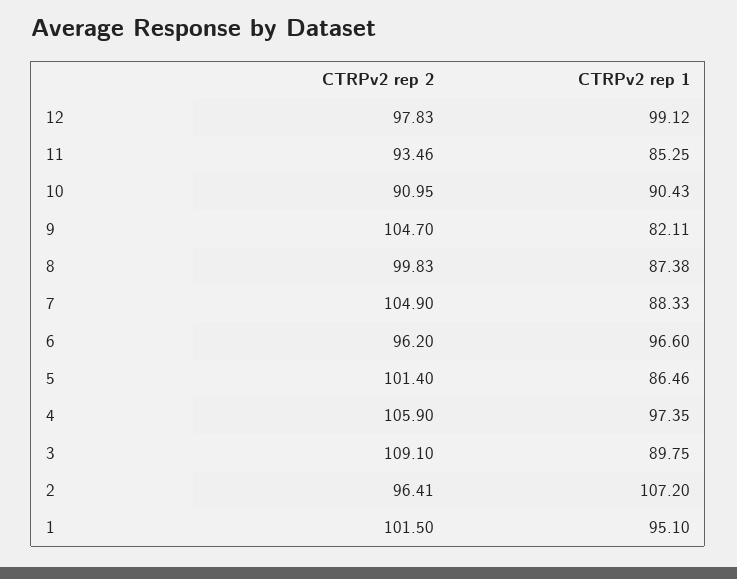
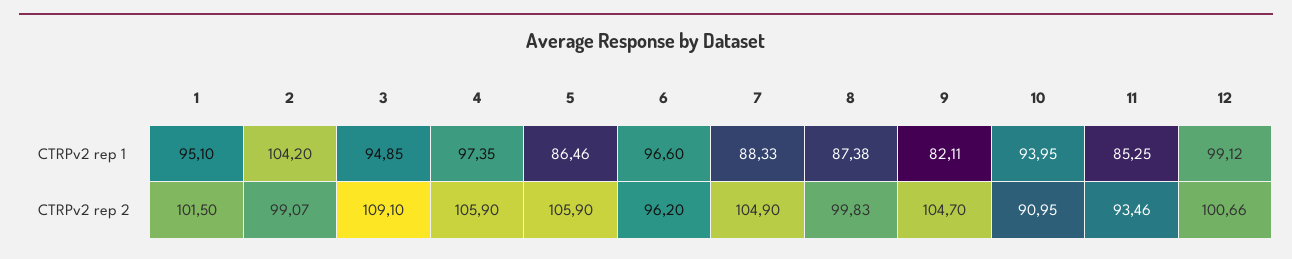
CTRPv2 rep 2, 12: 97.83 -> 100.66
CTRPv2 rep 1, 10: 90.43 -> 93.95
CTRPv2 rep 2, 5: 101.4 -> 105.9
CTRPv2 rep 1, 3: 89.75 -> 94.85
CTRPv2 rep 2, 2: 96.41 -> 99.07
CTRPv2 rep 1, 2: 107.2 -> 104.2

